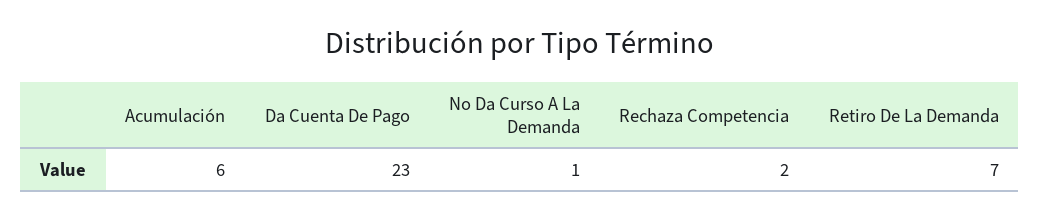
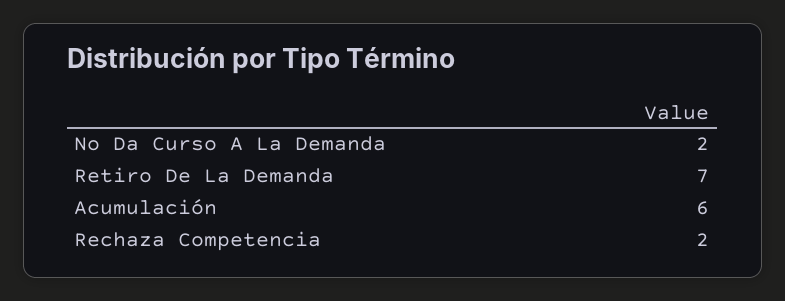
Da Cuenta De Pago: 23 -> none
No Da Curso A La Demanda: 1 -> 2

